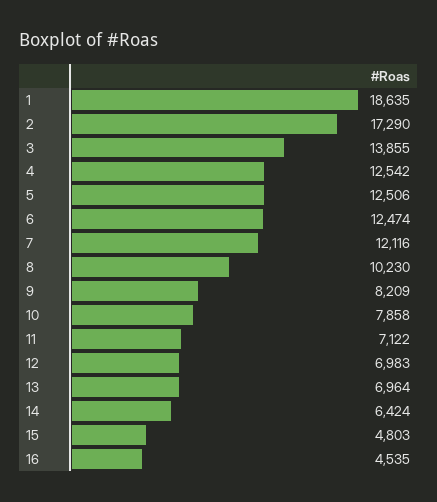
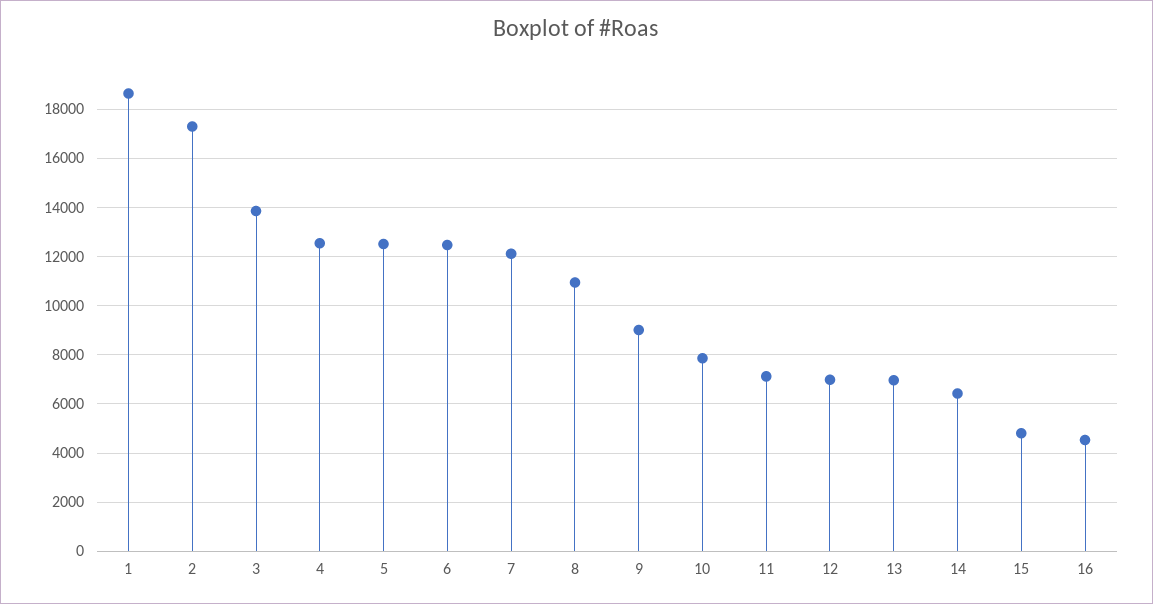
8: 10230 -> 11000
9: 8209 -> 9000

